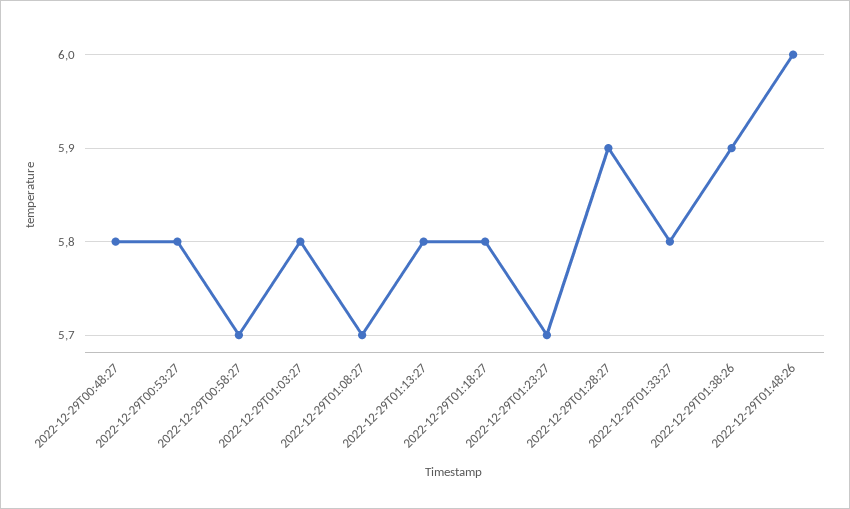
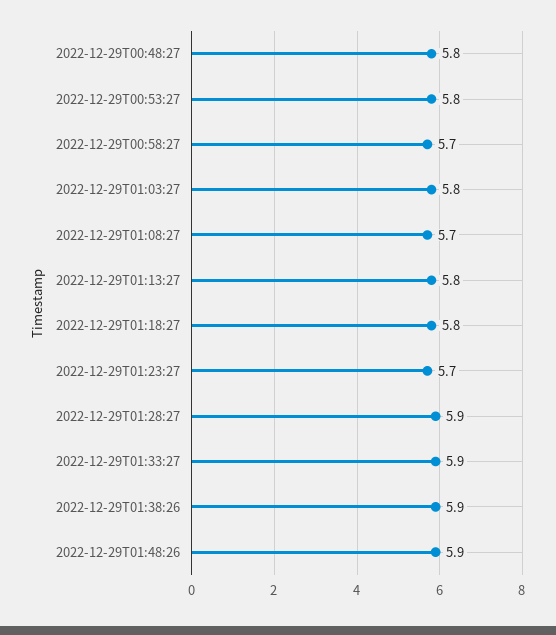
2022-12-29T01:33:27: 5.8 -> 5.9
2022-12-29T01:48:26: 6 -> 5.9

